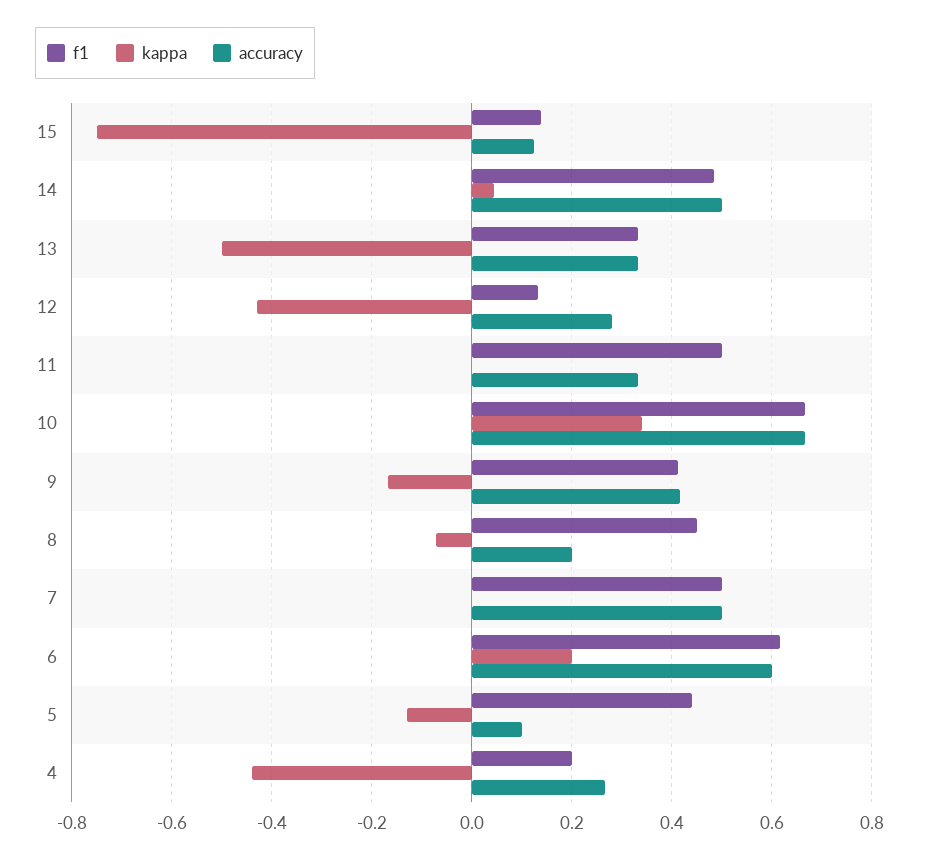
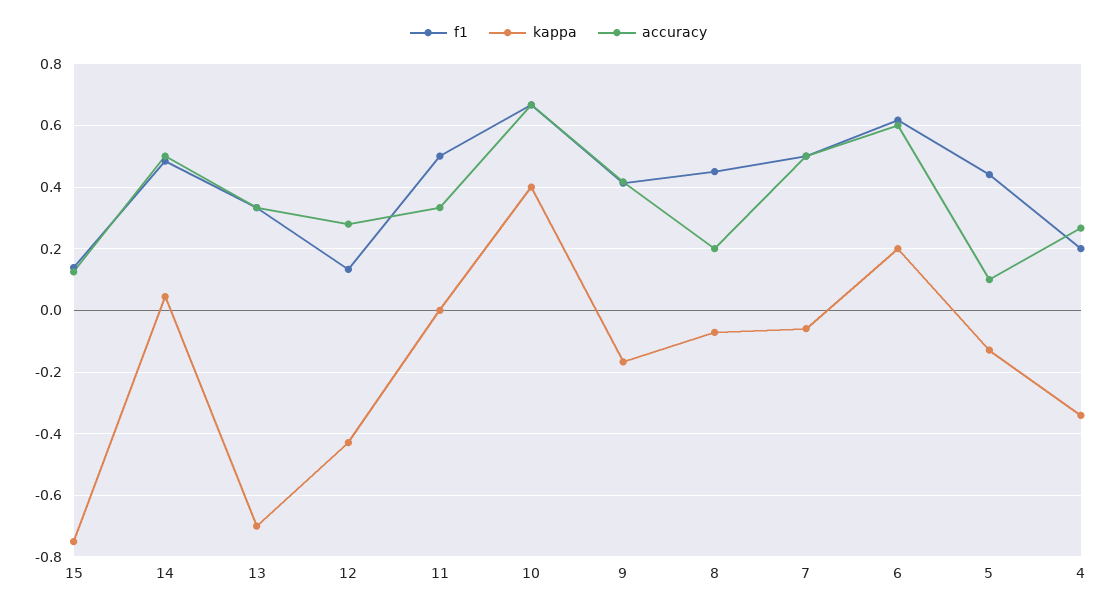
kappa, 13: -0.5 -> -0.7
kappa, 10: 0.34 -> 0.4
kappa, 7: 0 -> -0.06
kappa, 4: -0.44 -> -0.34

